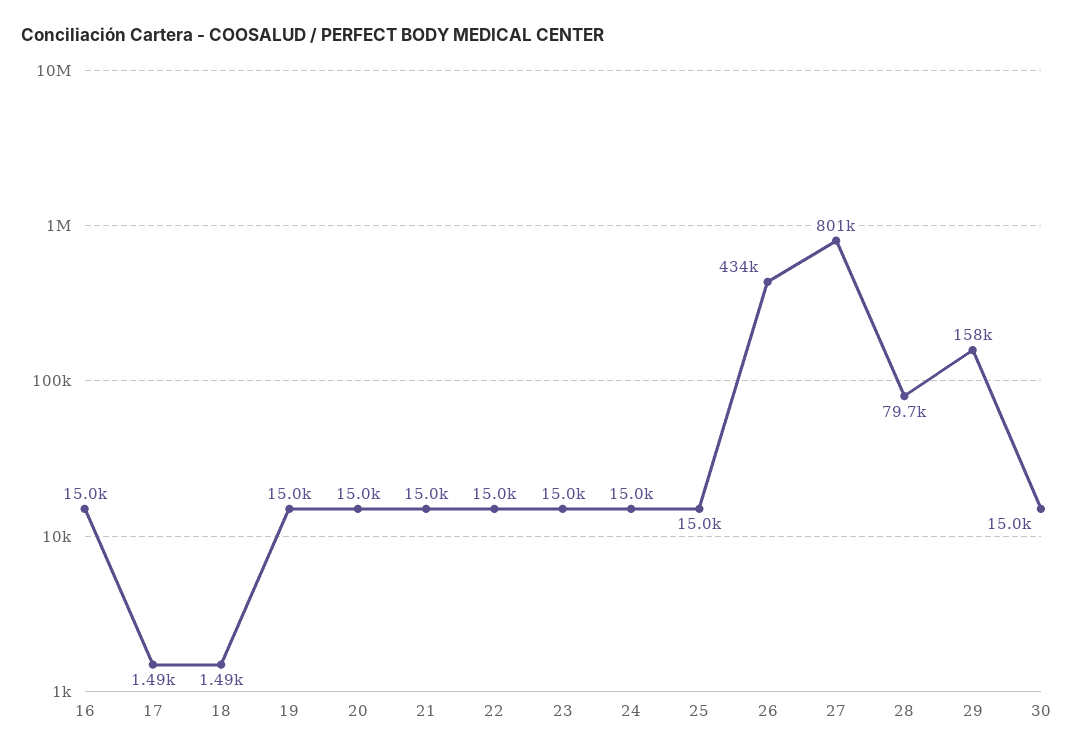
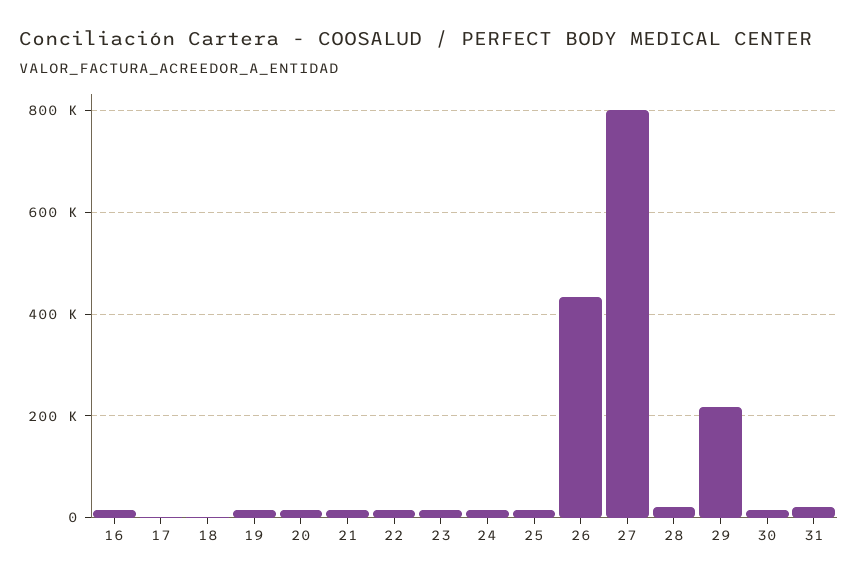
28: 79700 -> 20000
29: 158000 -> 220000
31: none -> 20000

